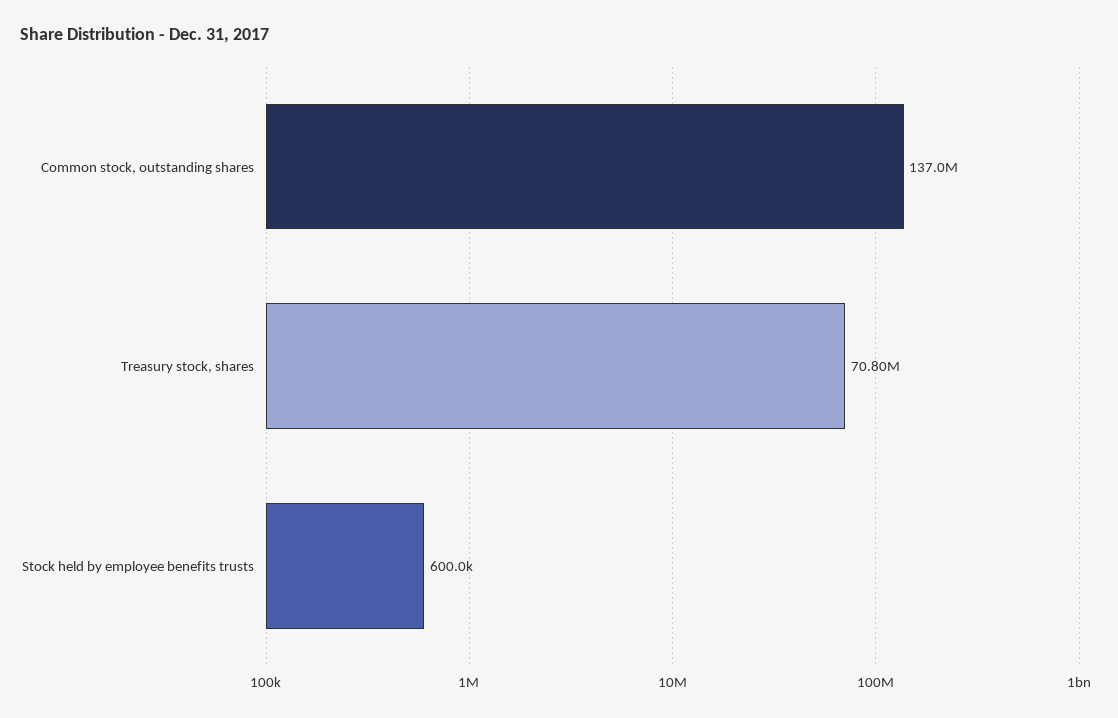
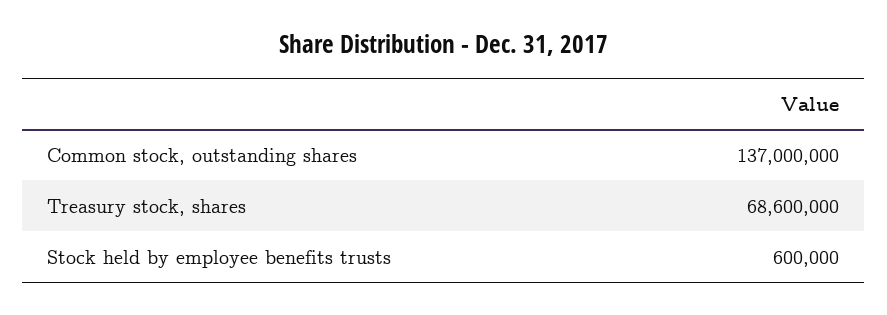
Treasury stock, shares: 70800000 -> 68600000

